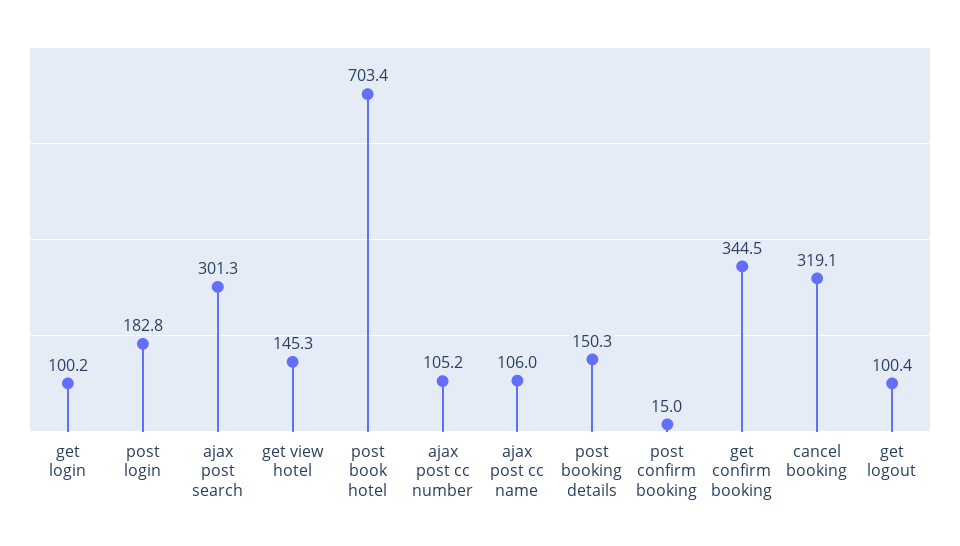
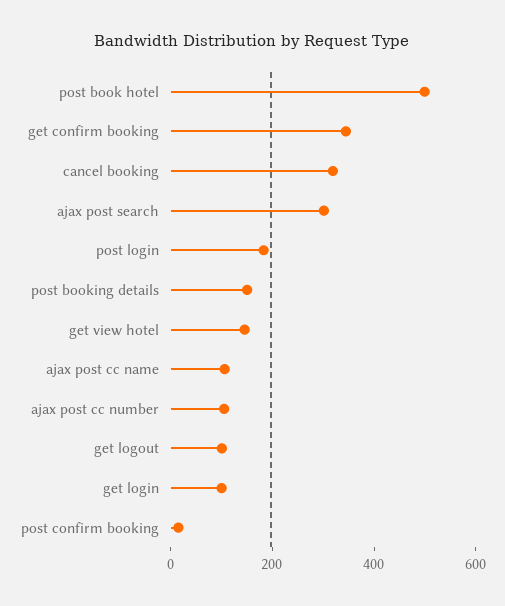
post book hotel: 703.4 -> 500

